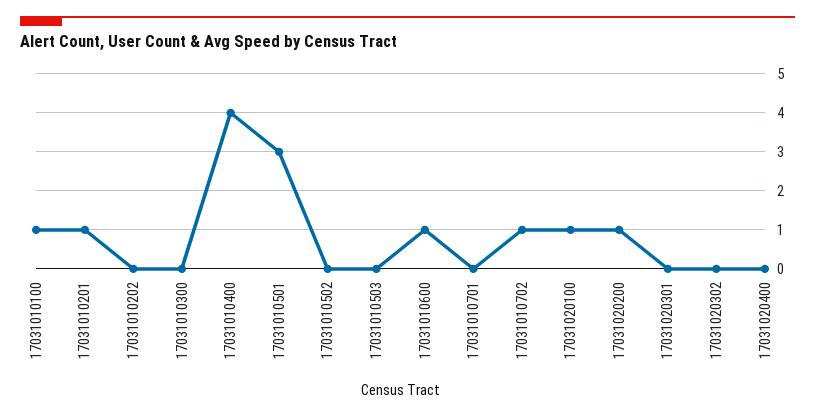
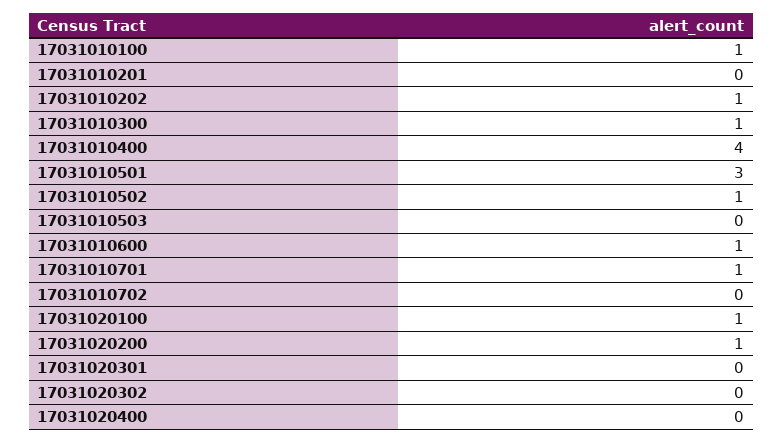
17031010201: 1 -> 0
17031010202: 0 -> 1
17031010300: 0 -> 1
17031010502: 0 -> 1
17031010701: 0 -> 1
17031010702: 1 -> 0

